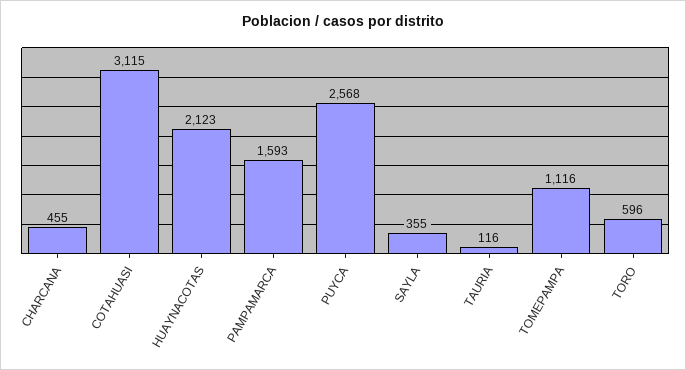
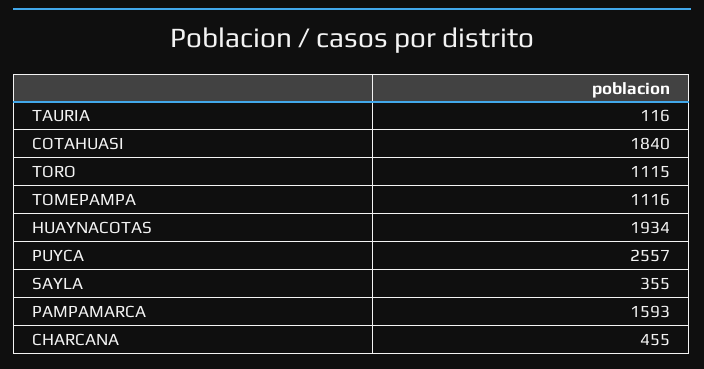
COTAHUASI: 3115 -> 1840
HUAYNACOTAS: 2123 -> 1934
PUYCA: 2568 -> 2557
TORO: 596 -> 1115

